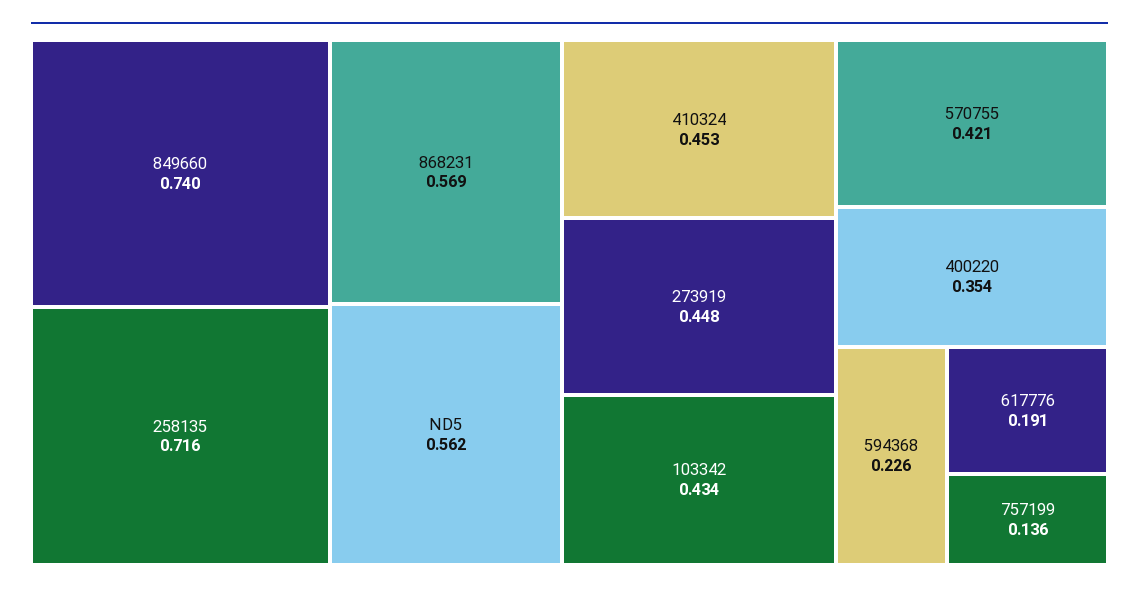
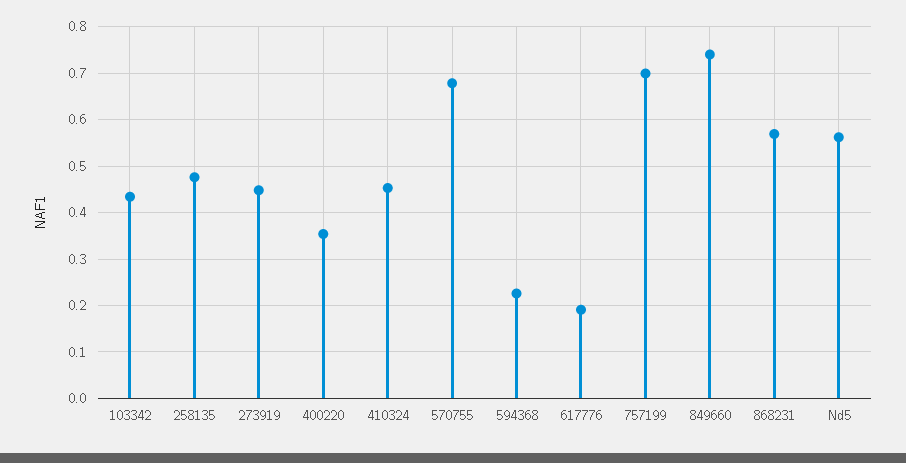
258135: 0.716 -> 0.48
570755: 0.421 -> 0.68
757199: 0.136 -> 0.7

